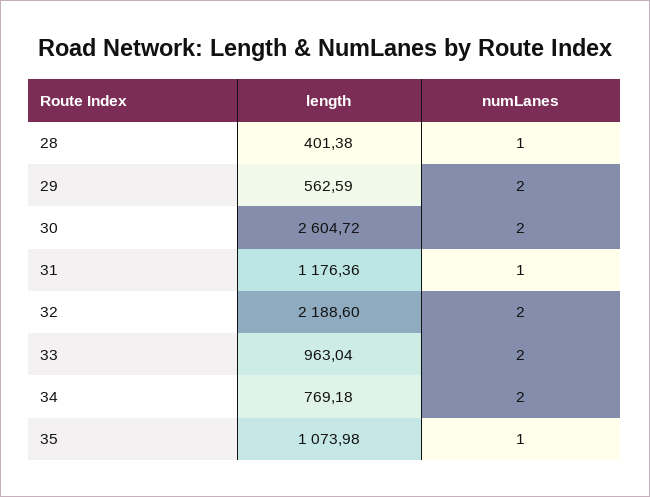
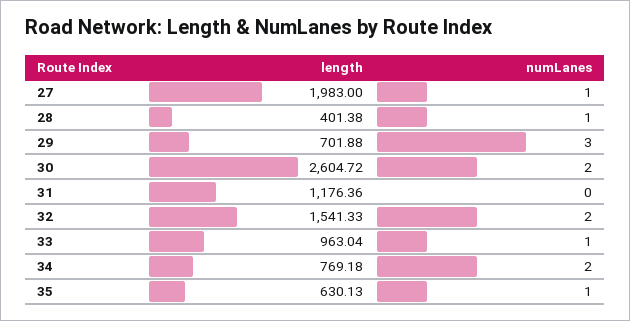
length, 29: 562.59 -> 701.88
numLanes, 29: 2 -> 3
numLanes, 31: 1 -> 0
length, 32: 2188.6 -> 1541.33
numLanes, 33: 2 -> 1
length, 35: 1073.98 -> 630.13
length, 27: none -> 1983
numLanes, 27: none -> 1

